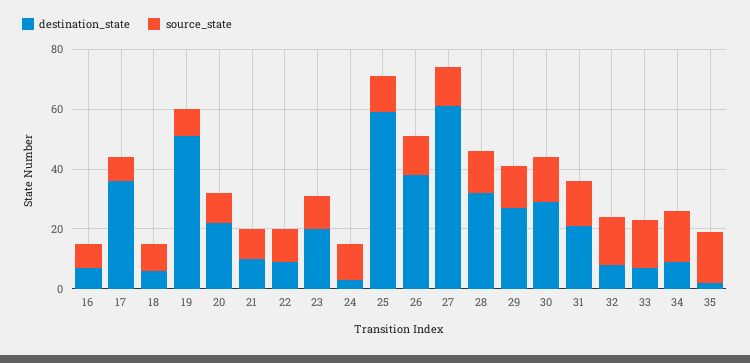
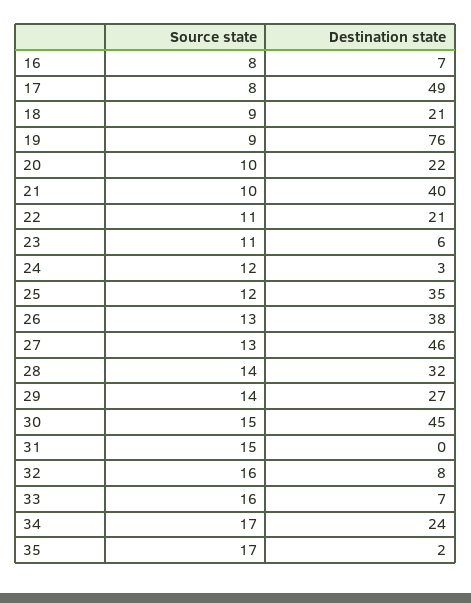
destination_state, 17: 35 -> 49
destination_state, 18: 5 -> 21
destination_state, 19: 50 -> 76
destination_state, 21: 10 -> 40
destination_state, 22: 10 -> 21
destination_state, 23: 20 -> 6
destination_state, 25: 60 -> 35
destination_state, 27: 60 -> 46
destination_state, 30: 30 -> 45
destination_state, 31: 20 -> 0
destination_state, 34: 10 -> 24

